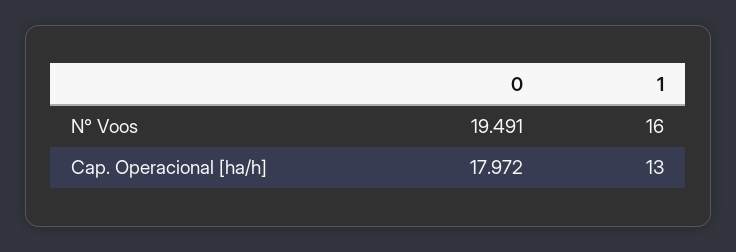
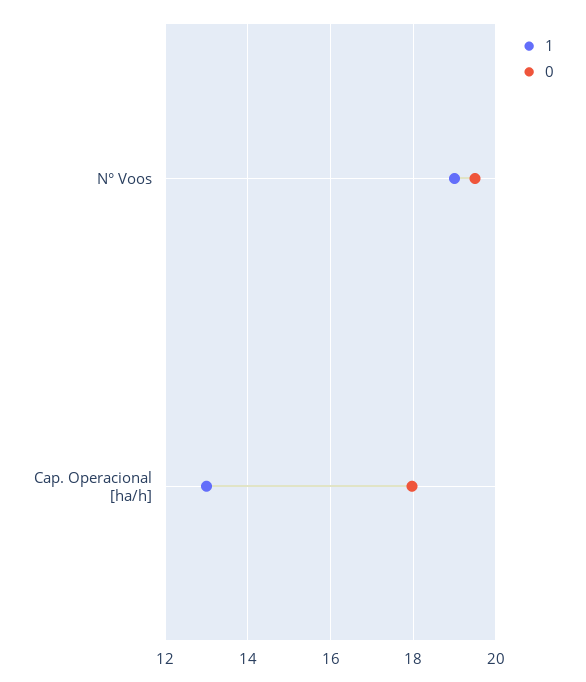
1, N° Voos: 16 -> 19

